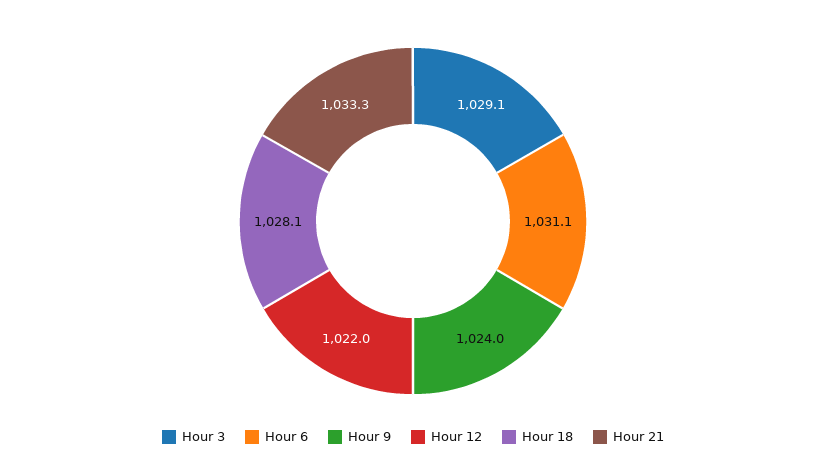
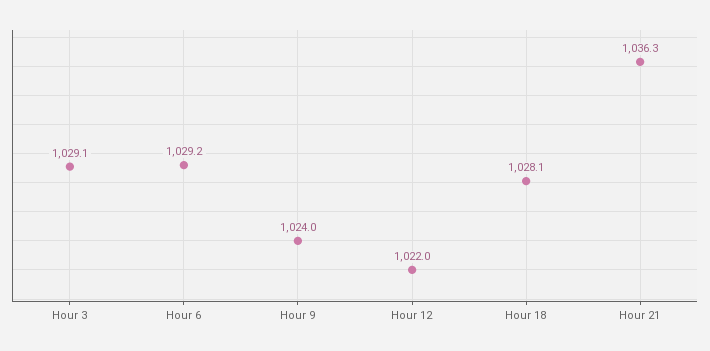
Hour 6: 1031.1 -> 1029.2
Hour 21: 1033.3 -> 1036.3

